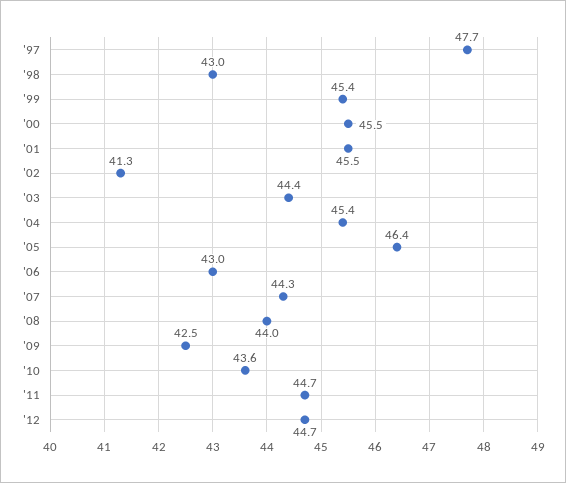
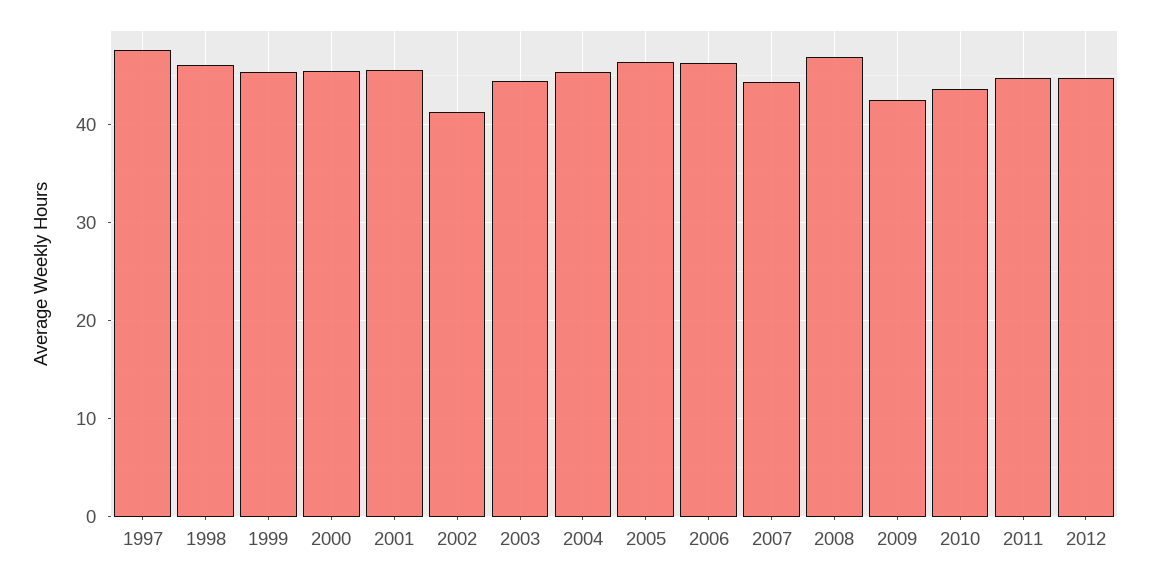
'98: 43 -> 46
'06: 43 -> 46
'08: 44 -> 47

